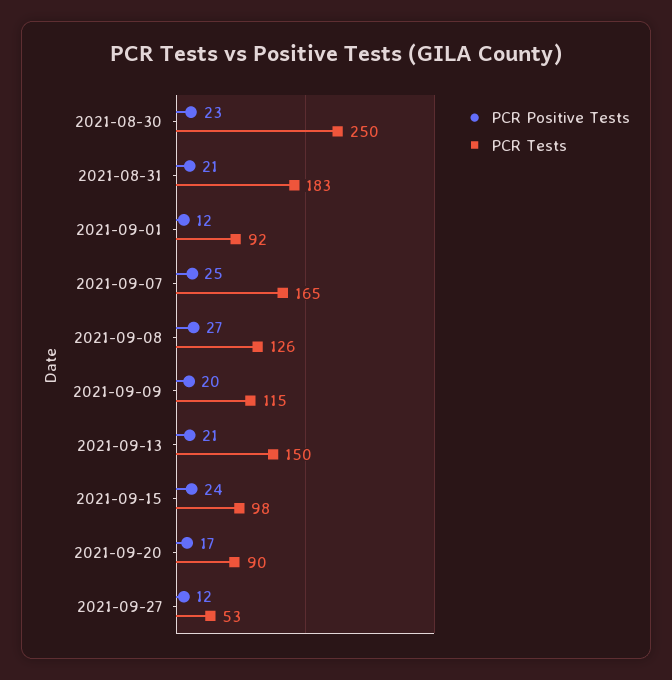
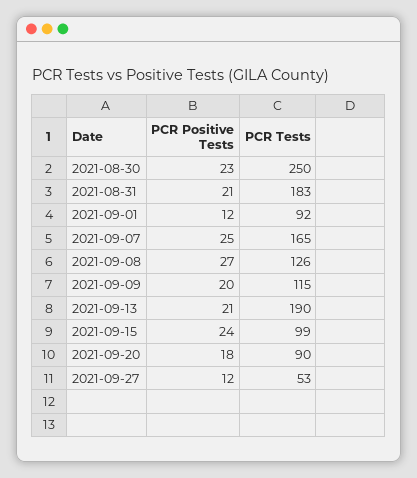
PCR Tests, 2021-09-13: 150 -> 190
PCR Tests, 2021-09-15: 98 -> 99
PCR Positive Tests, 2021-09-20: 17 -> 18

